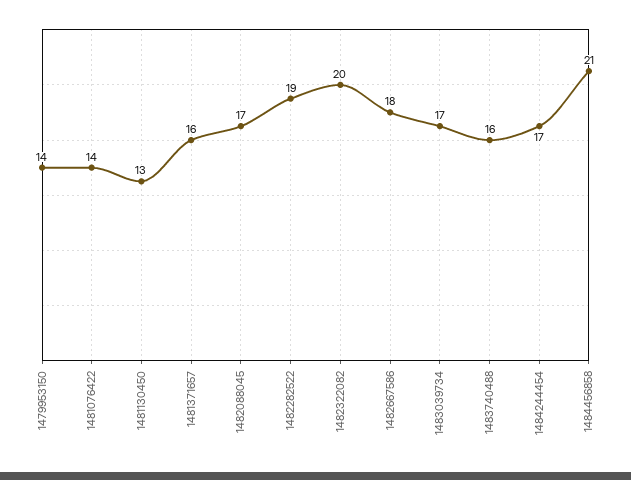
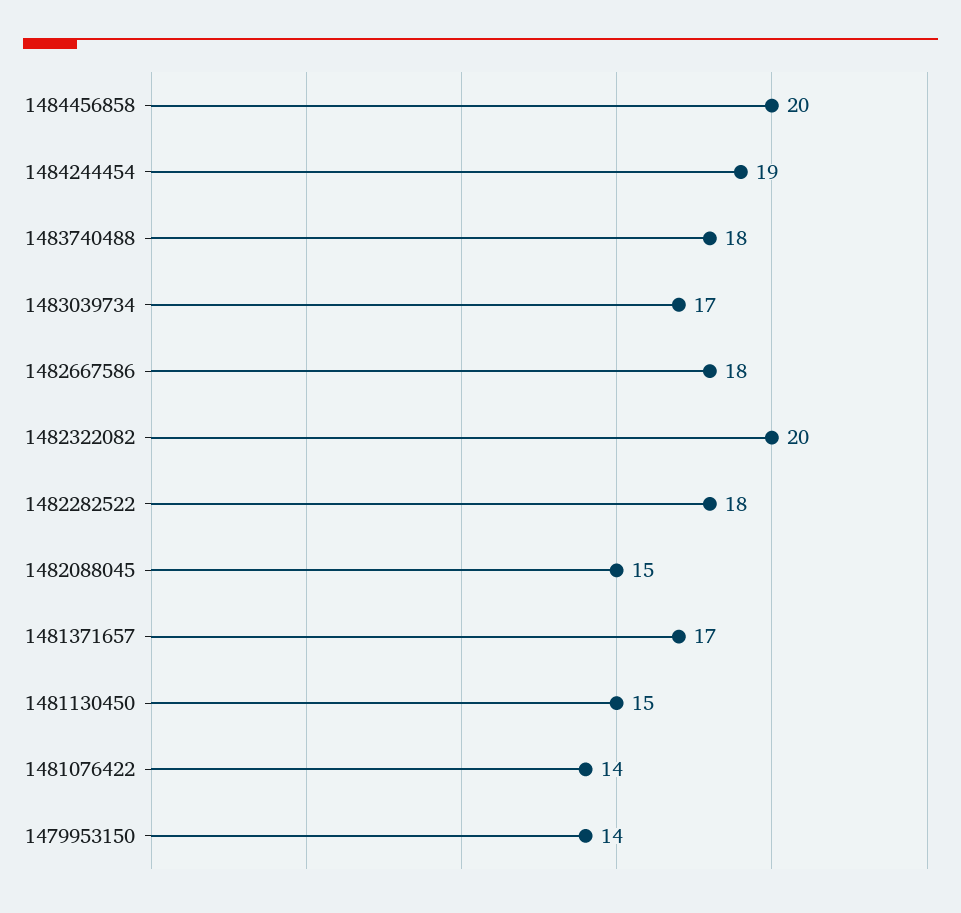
1481130450: 13 -> 15
1481371657: 16 -> 17
1482088045: 17 -> 15
1482282522: 19 -> 18
1483740488: 16 -> 18
1484244454: 17 -> 19
1484456858: 21 -> 20

